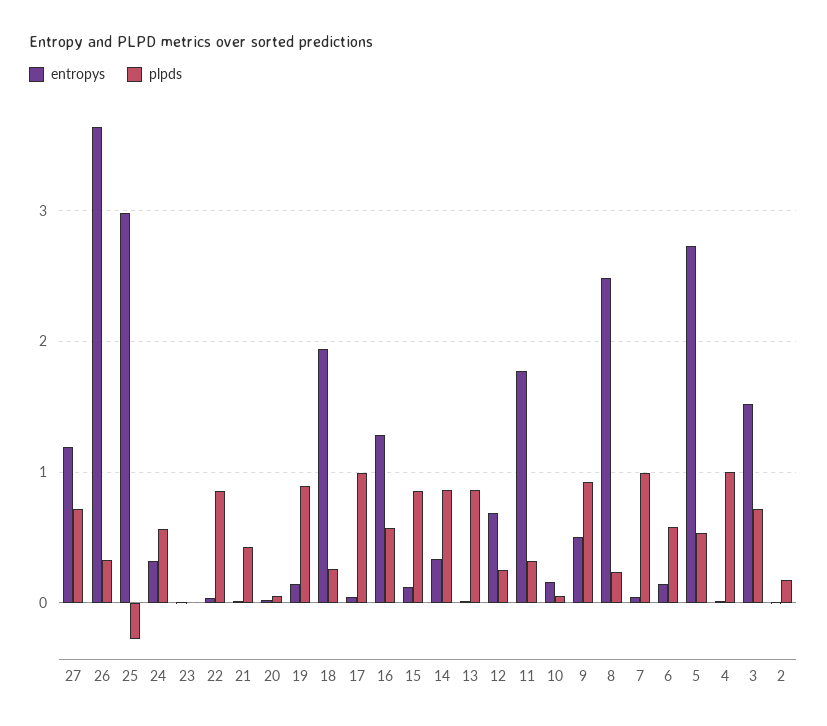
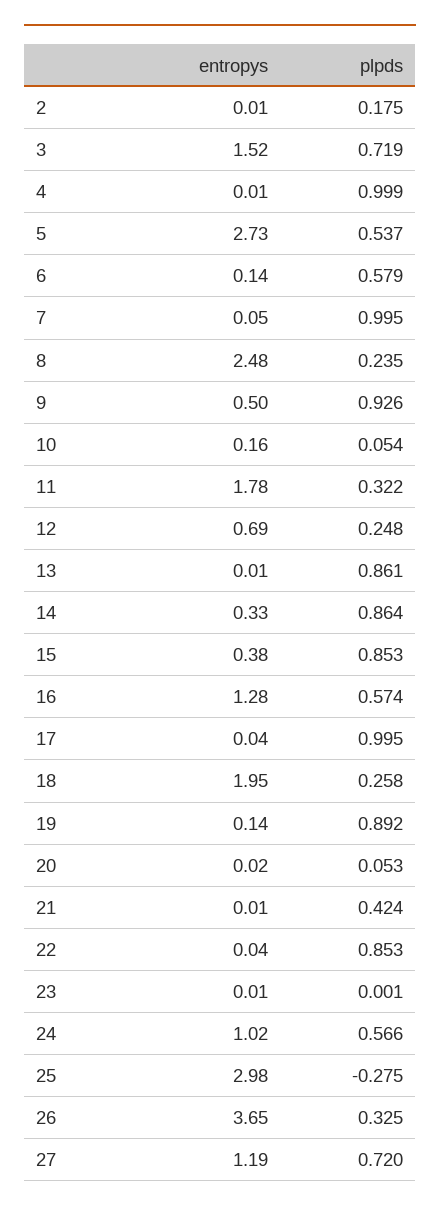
entropys, 24: 0.3 -> 1.02
entropys, 15: 0.1 -> 0.38

